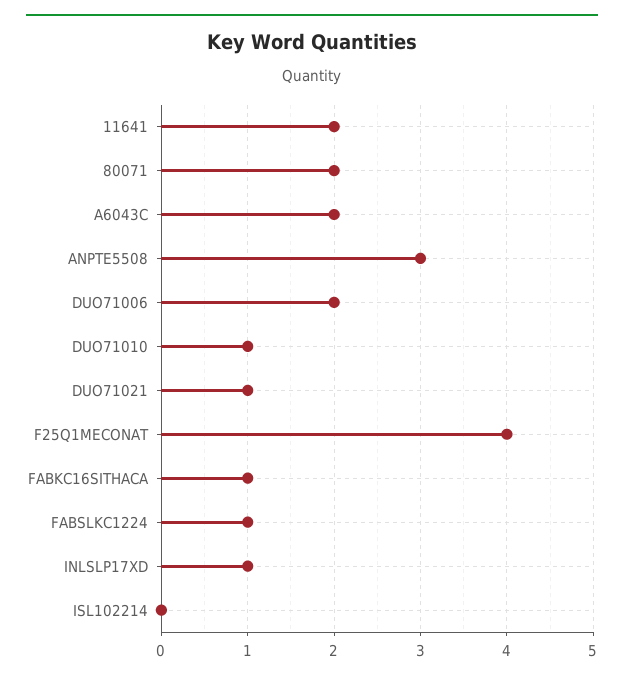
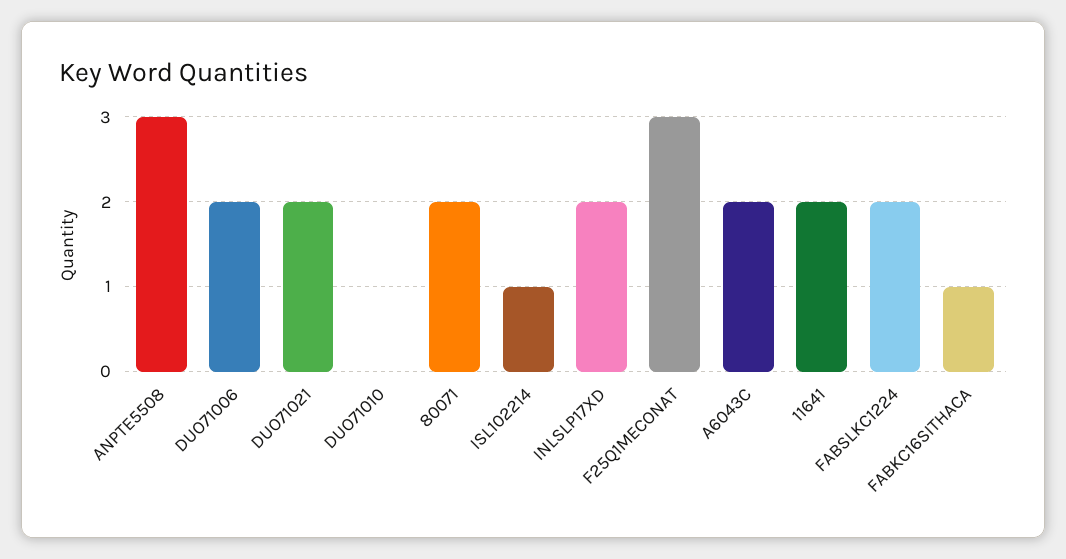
DUO71010: 1 -> 0
DUO71021: 1 -> 2
F25Q1MECONAT: 4 -> 3
FABSLKC1224: 1 -> 2
INLSLP17XD: 1 -> 2
ISL102214: 0 -> 1

